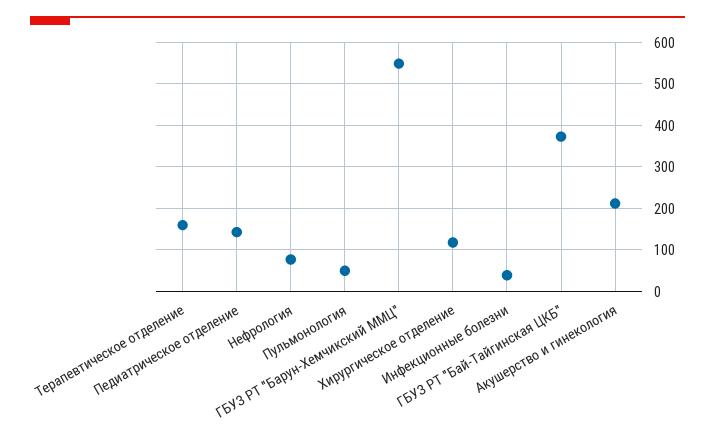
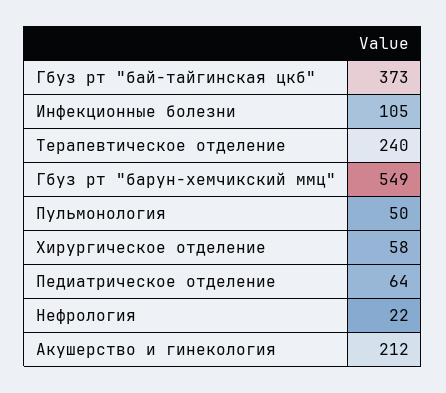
Терапевтическое отделение: 160 -> 240
Педиатрическое отделение: 140 -> 64
Нефрология: 80 -> 22
Хирургическое отделение: 120 -> 58
Инфекционные болезни: 40 -> 105

